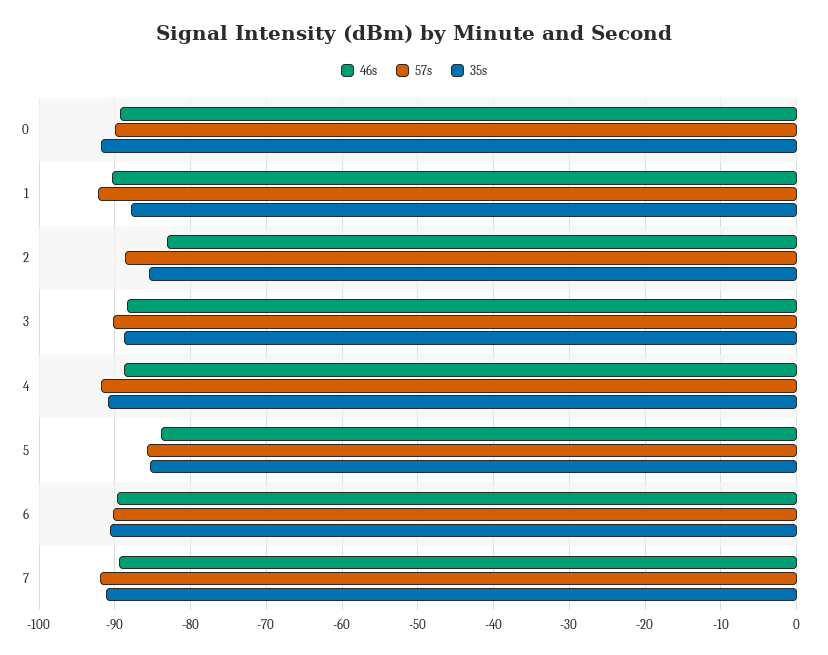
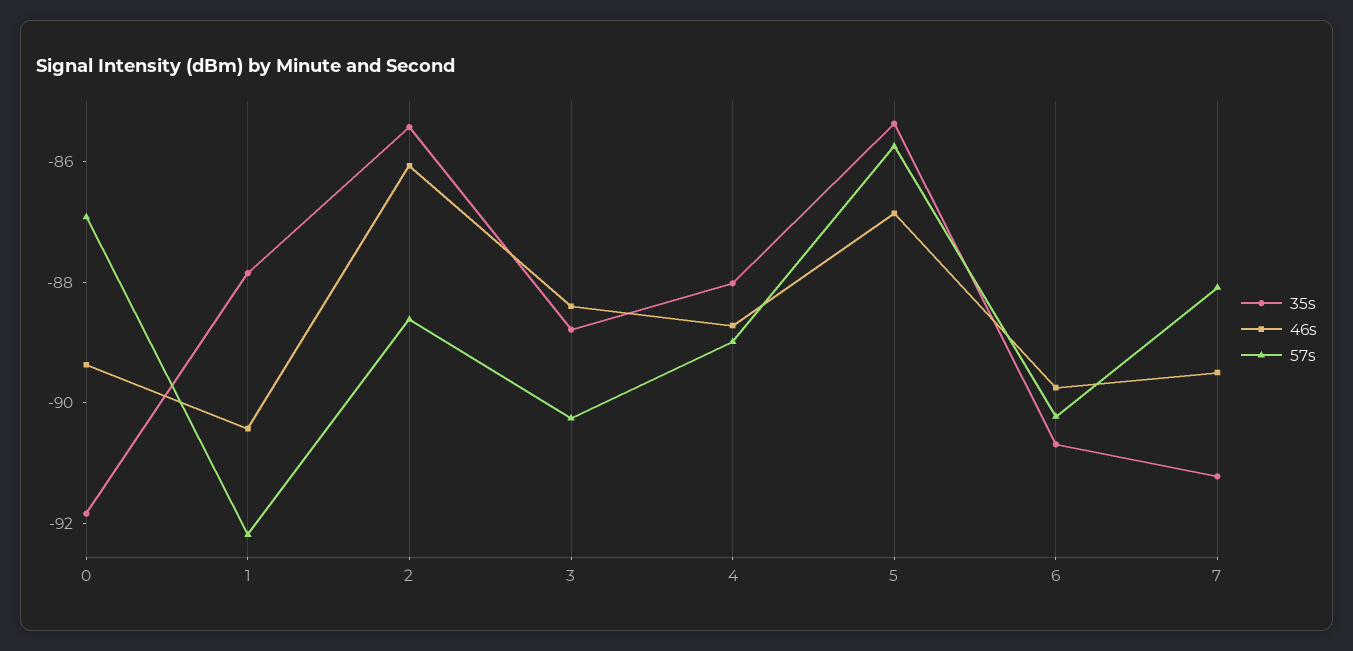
57s, 0: -90 -> -87
46s, 2: -83 -> -86
57s, 4: -92 -> -89
35s, 4: -91 -> -88
46s, 5: -84 -> -87
57s, 7: -92 -> -88

